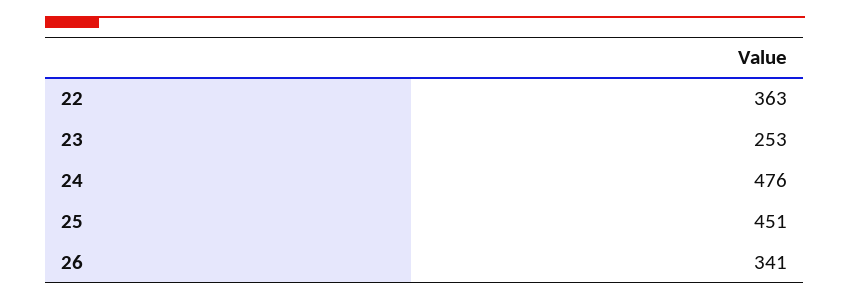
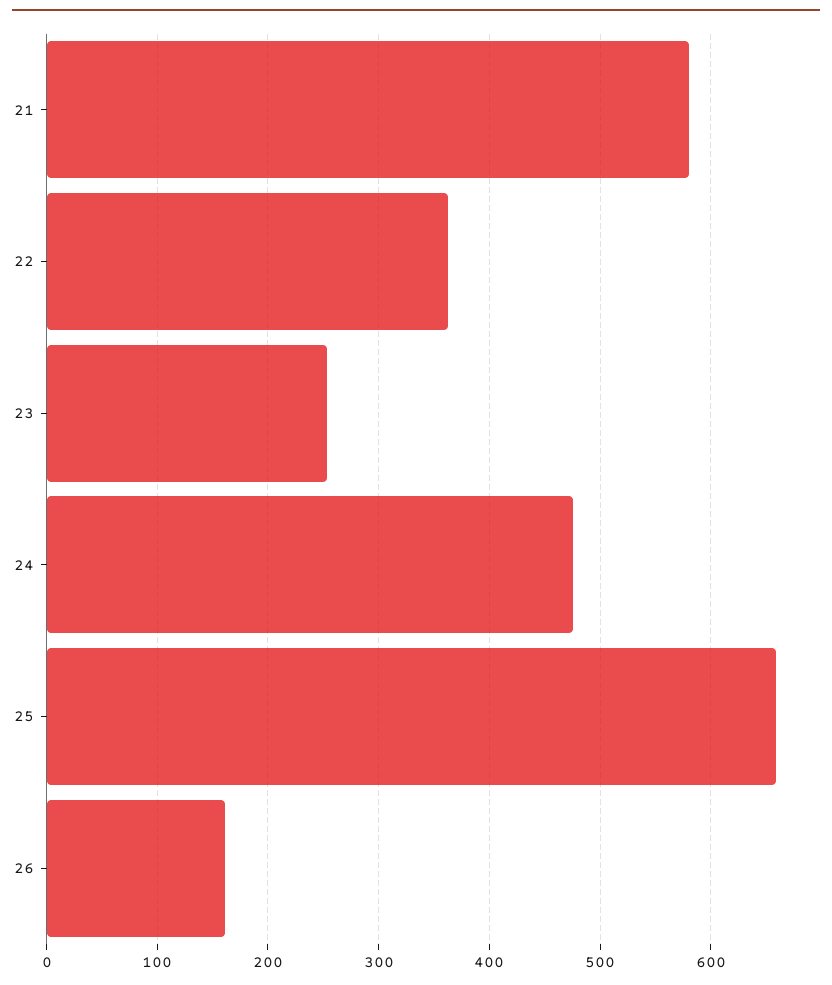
25: 451 -> 660
26: 341 -> 160
21: none -> 580

